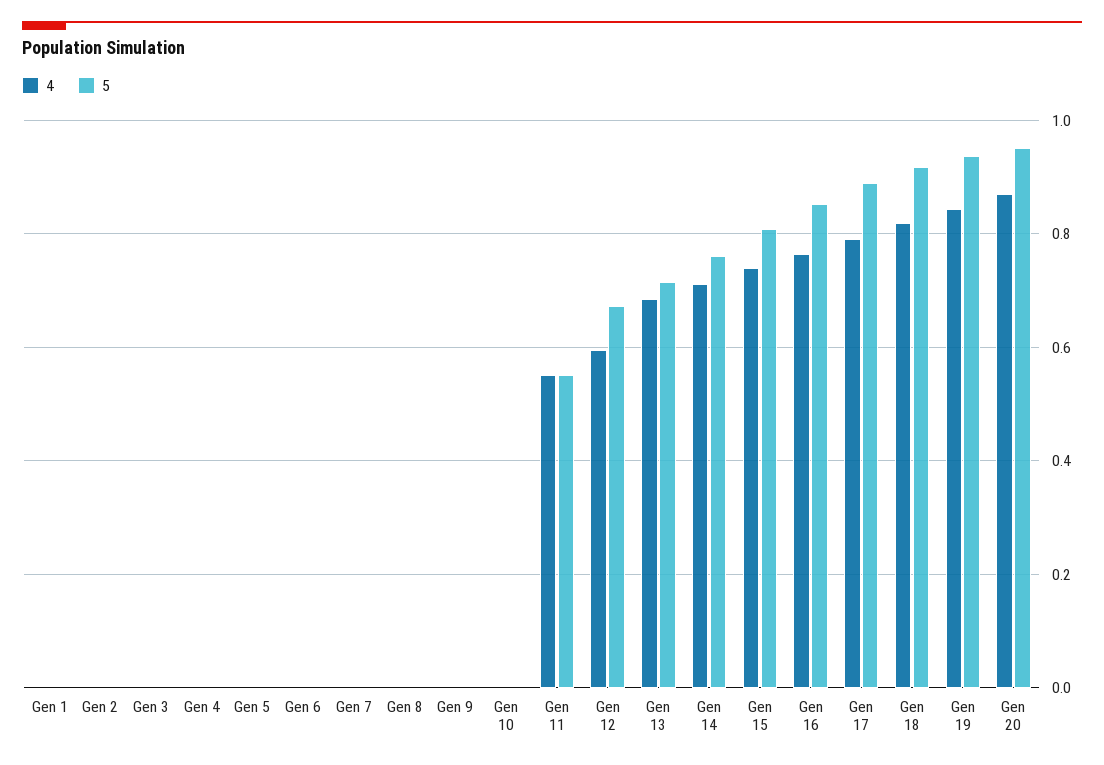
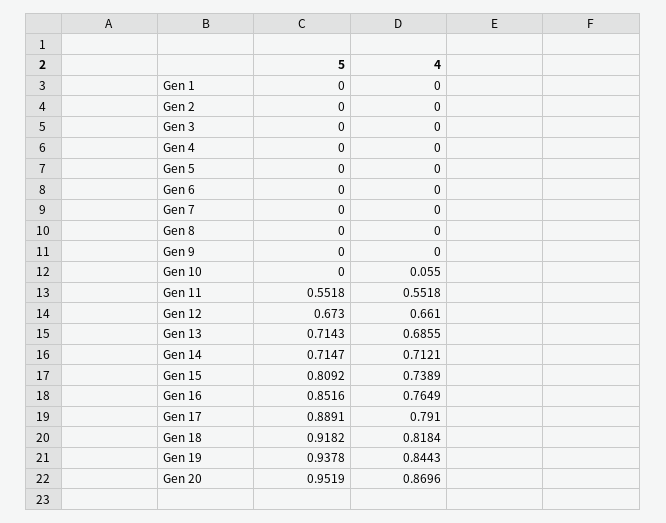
4, Gen 10: 0 -> 0.055
4, Gen 12: 0.6 -> 0.661
5, Gen 14: 0.76 -> 0.7147

